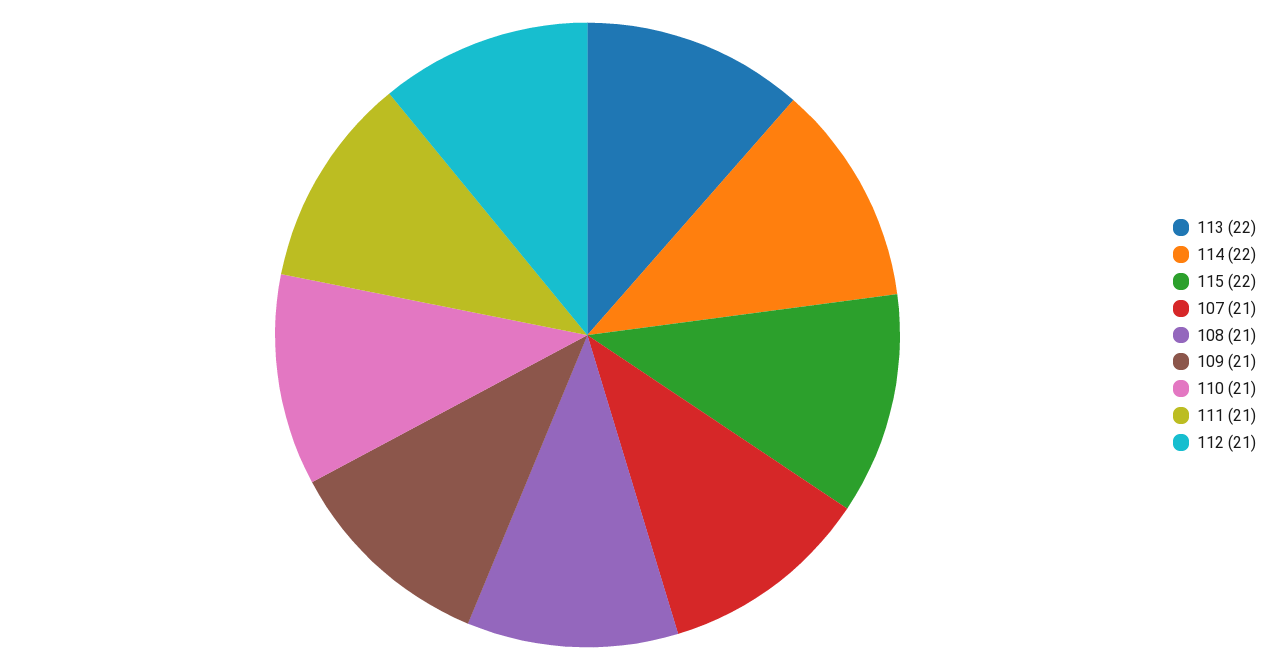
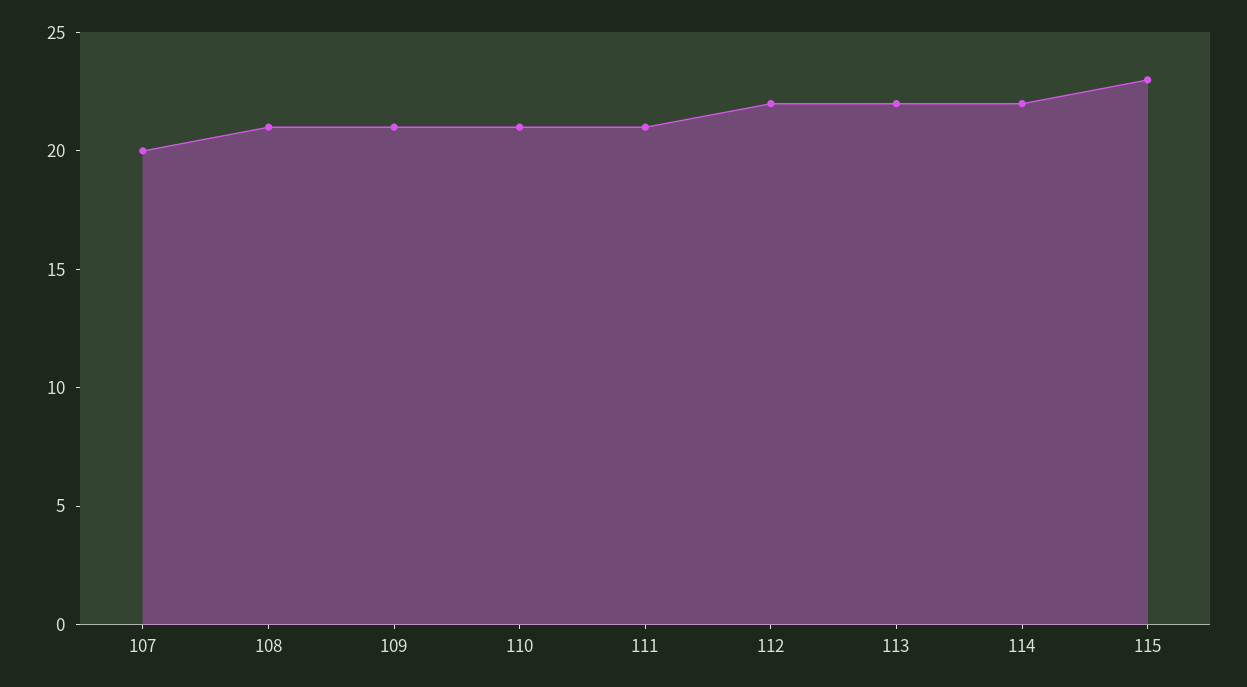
115: 22 -> 23
107: 21 -> 20
112: 21 -> 22

